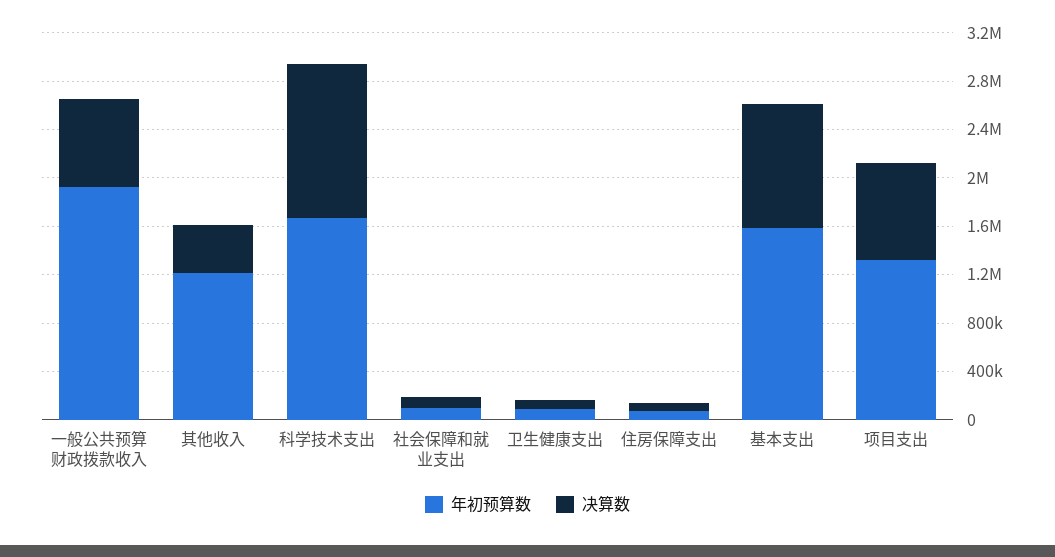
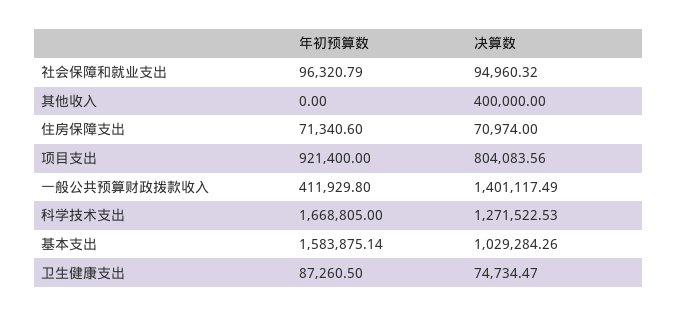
年初预算数, 一般公共预算财政拨款收入: 1900000 -> 411929.8
决算数, 一般公共预算财政拨款收入: 700000 -> 1401117.49
年初预算数, 其他收入: 1200000 -> 0
年初预算数, 项目支出: 1300000 -> 921400

